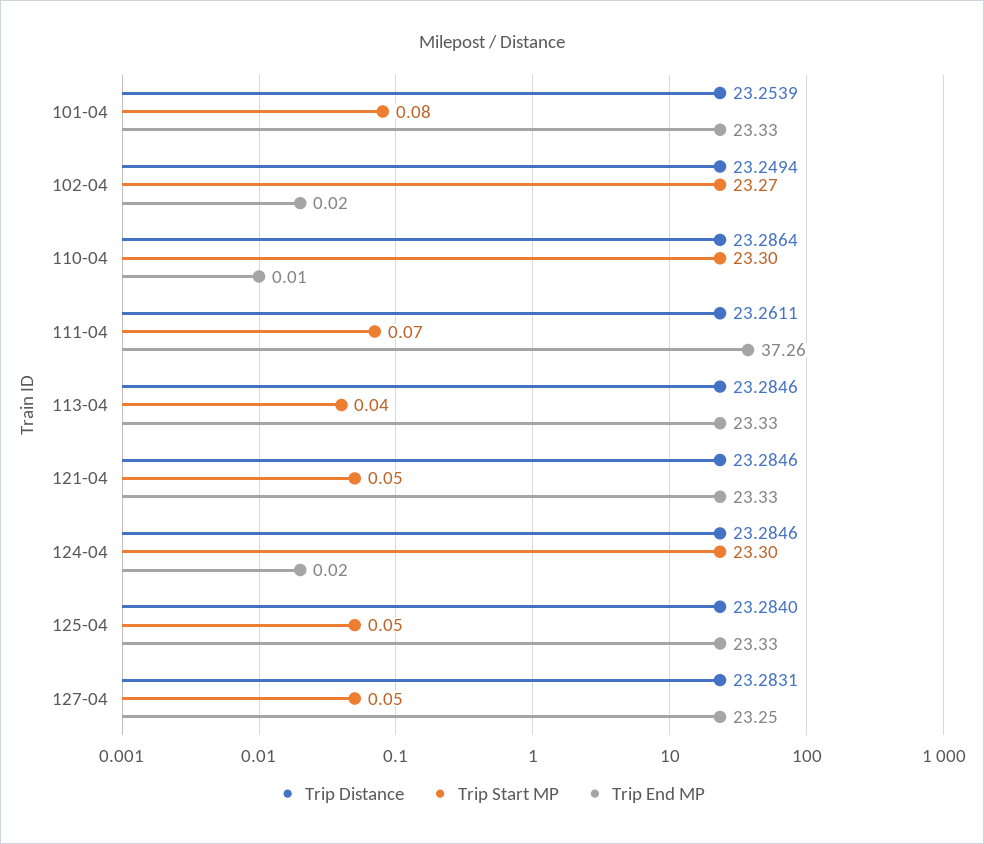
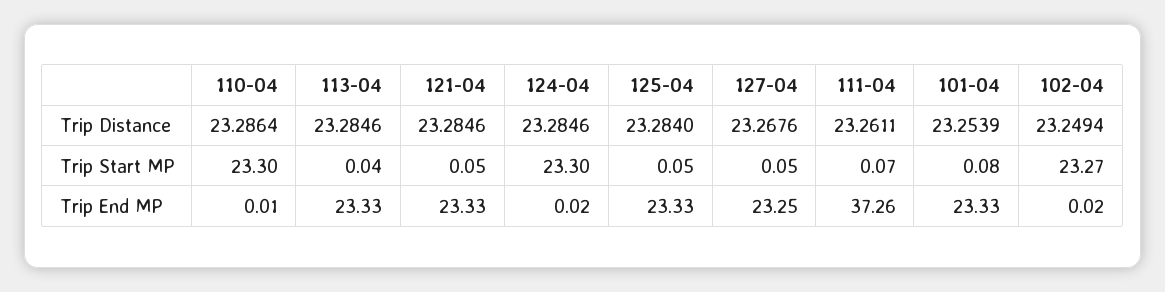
Trip Distance, 127-04: 23.2831 -> 23.2676

